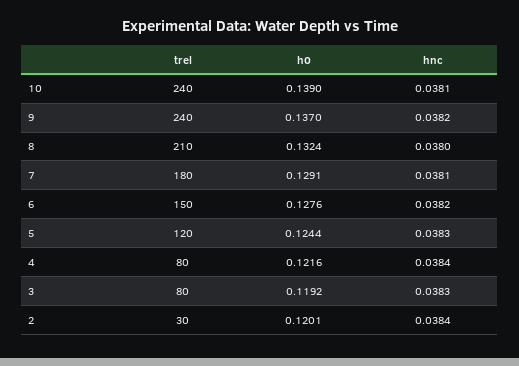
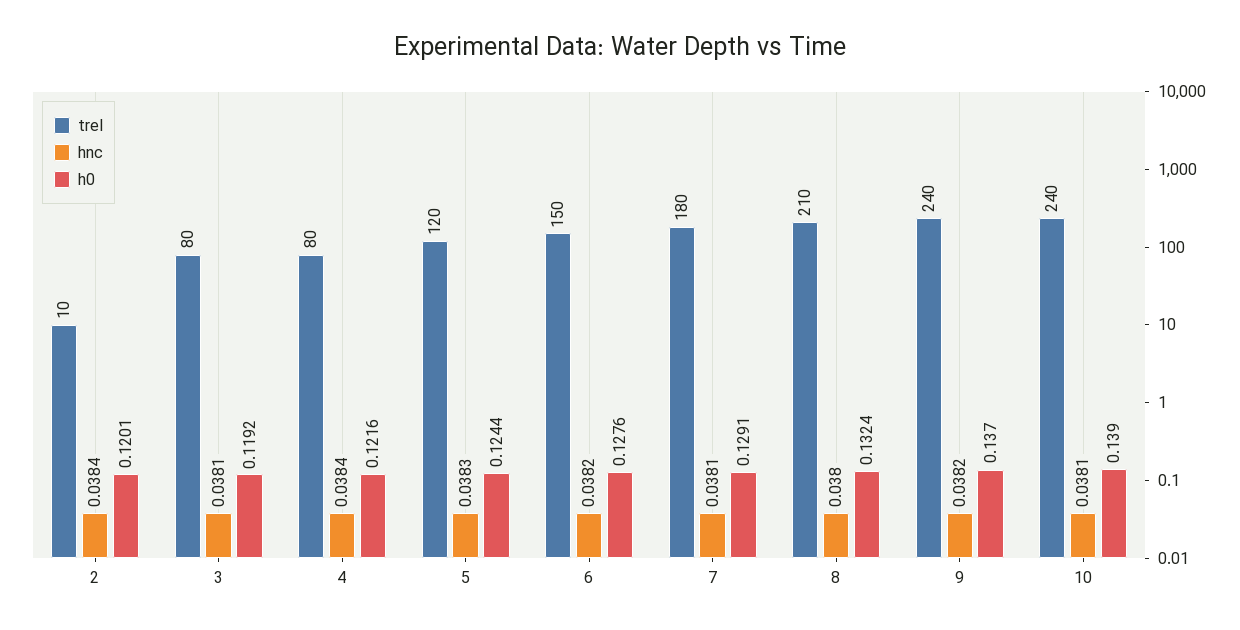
hnc, 3: 0.0383 -> 0.0381
trel, 2: 30 -> 10

